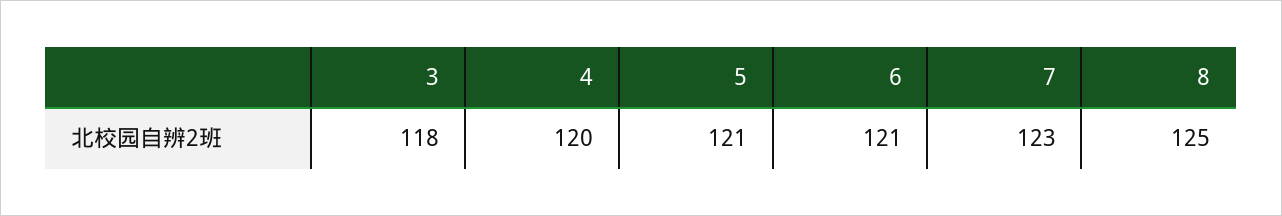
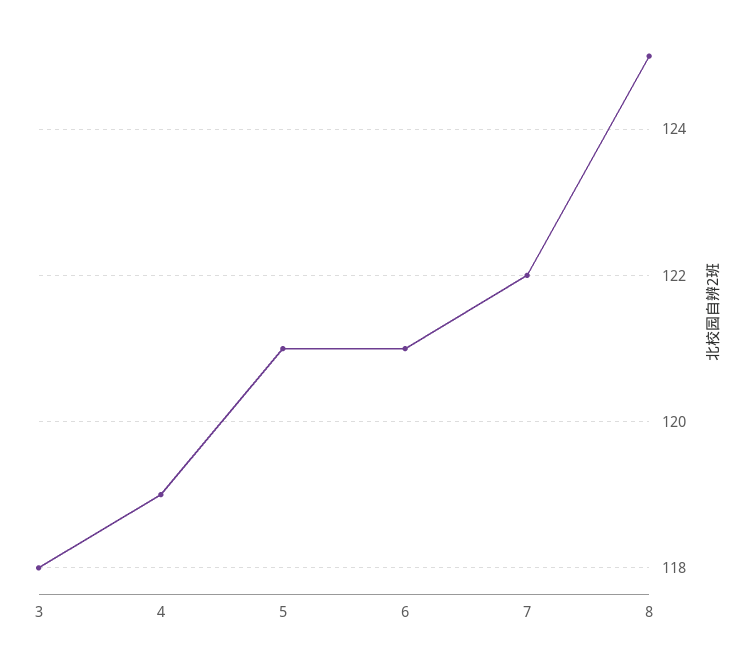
4: 120 -> 119
7: 123 -> 122

